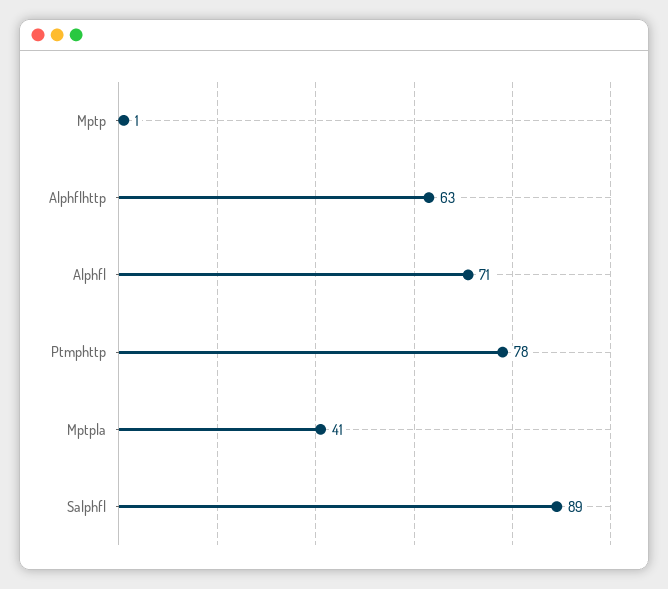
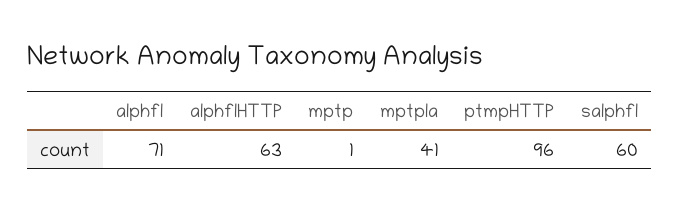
Ptmphttp: 78 -> 96
Salphfl: 89 -> 60

